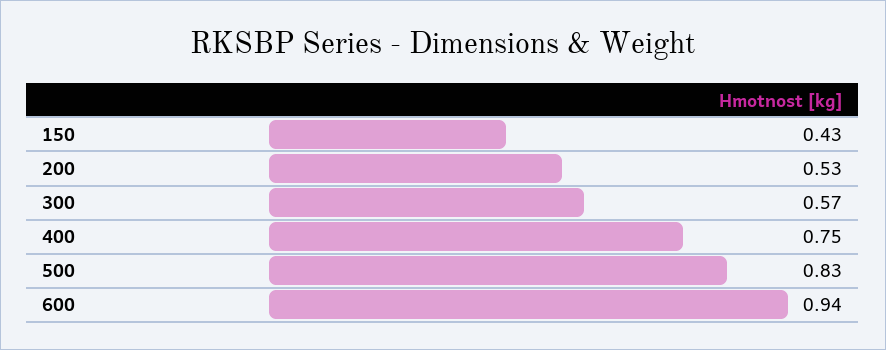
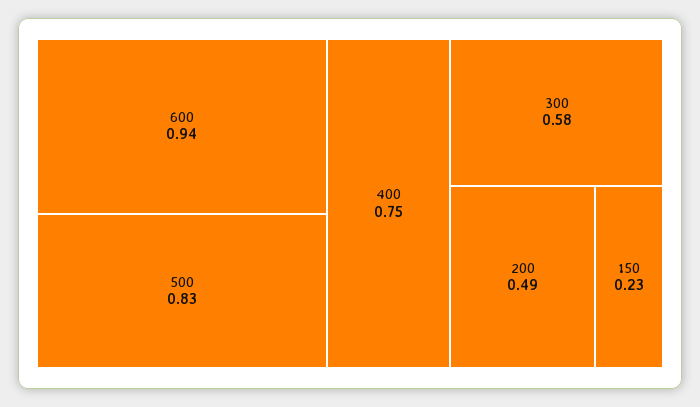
150: 0.43 -> 0.23
200: 0.53 -> 0.49
300: 0.57 -> 0.58

